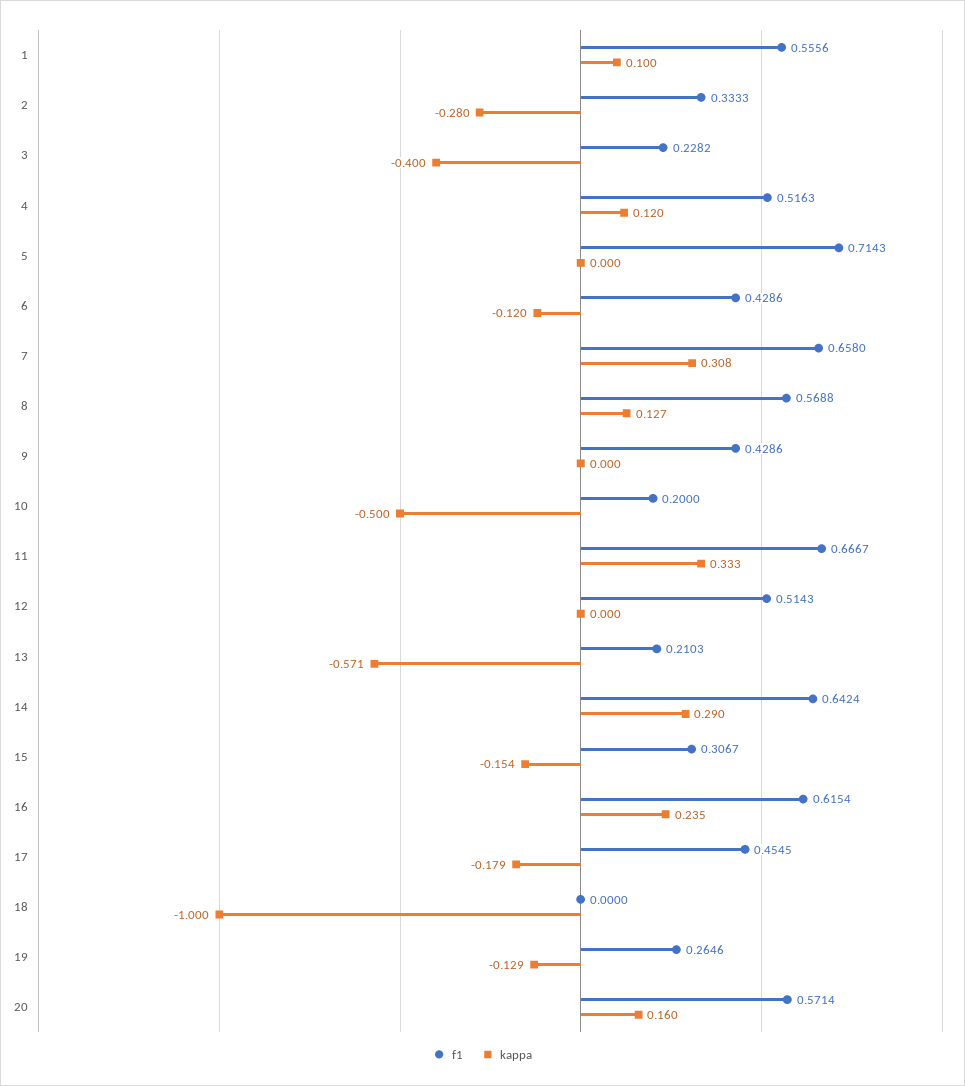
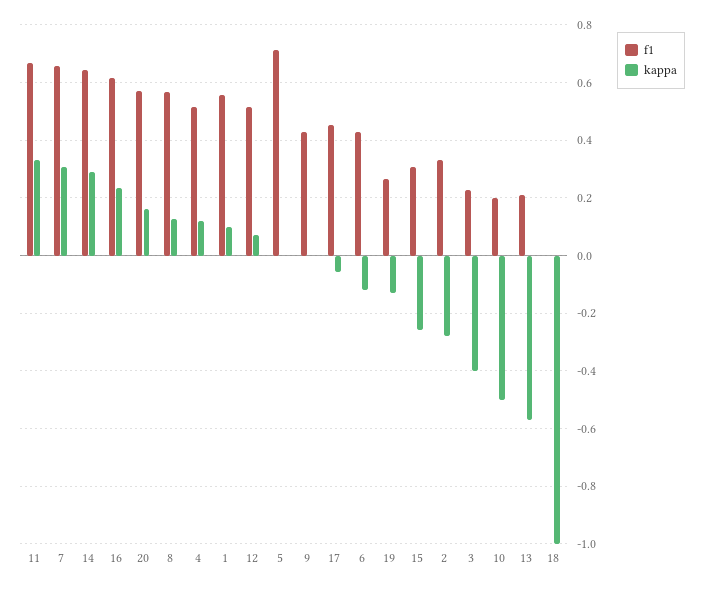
kappa, 12: 0 -> 0.075
kappa, 15: -0.154 -> -0.25
kappa, 17: -0.179 -> -0.05

